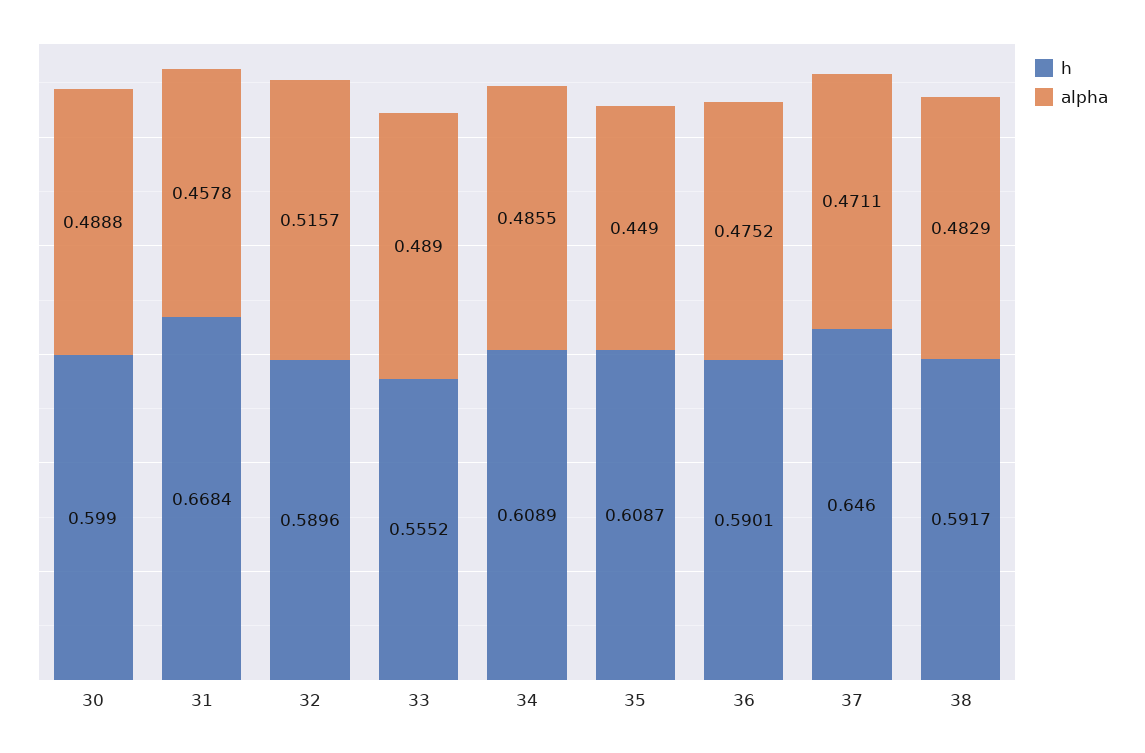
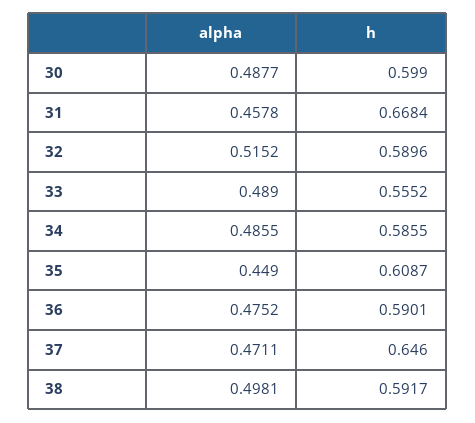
alpha, 30: 0.4888 -> 0.4877
alpha, 32: 0.5157 -> 0.5152
h, 34: 0.6089 -> 0.5855
alpha, 38: 0.4829 -> 0.4981

